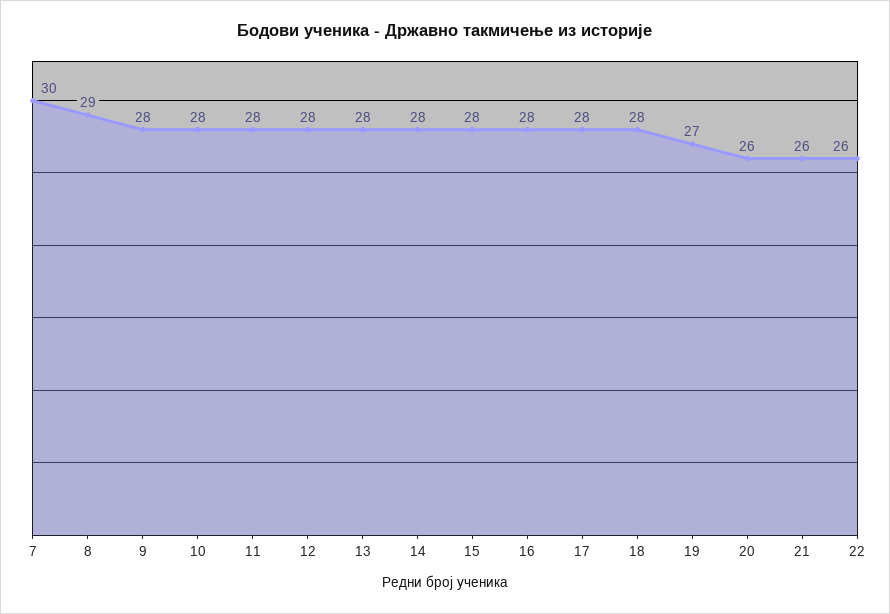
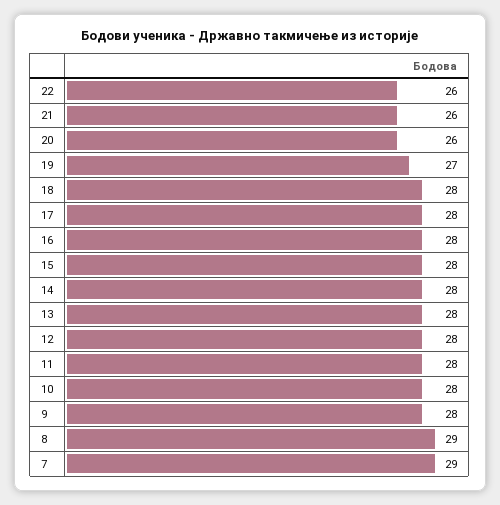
7: 30 -> 29

